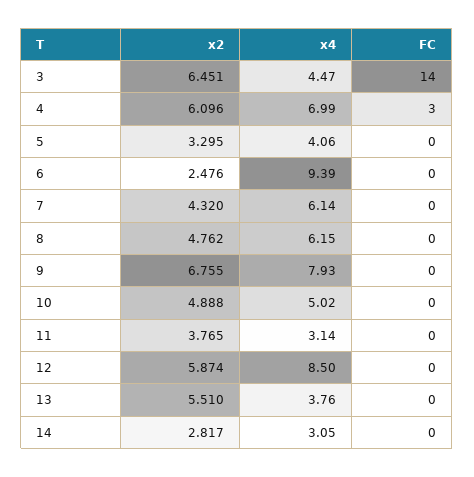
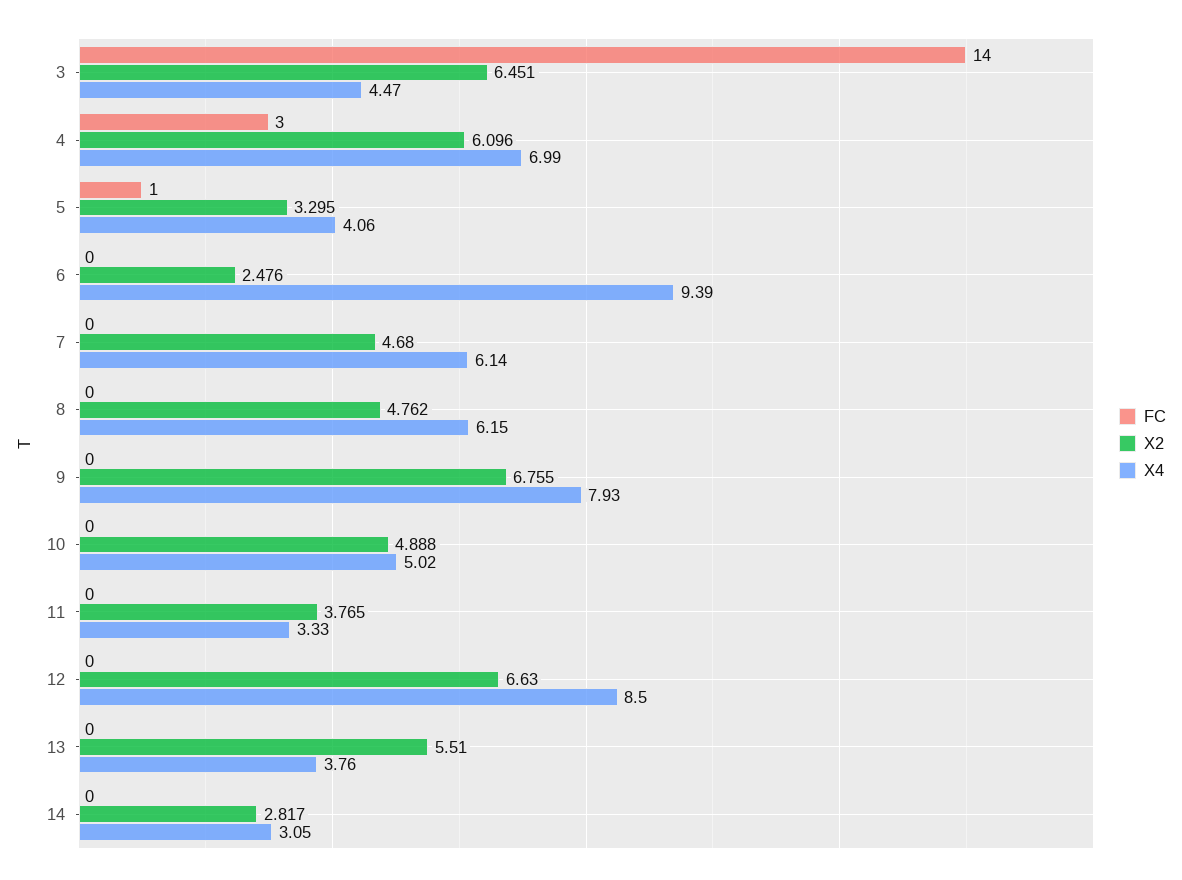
FC, 5: 0 -> 1
x2, 7: 4.32 -> 4.68
x4, 11: 3.14 -> 3.33
x2, 12: 5.874 -> 6.63

